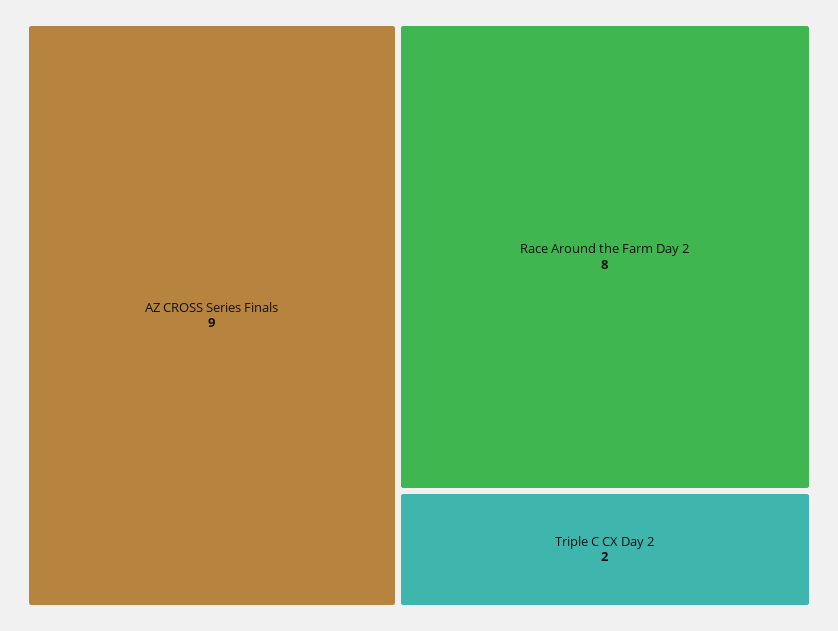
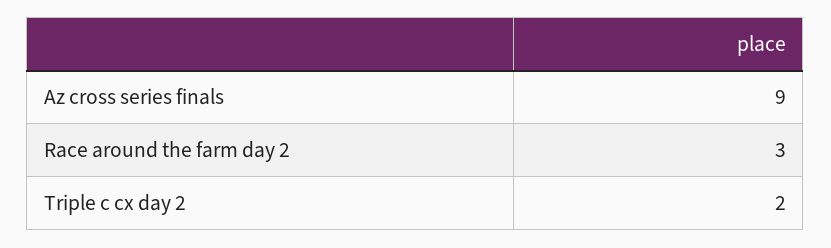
Race Around the Farm Day 2: 8 -> 3

